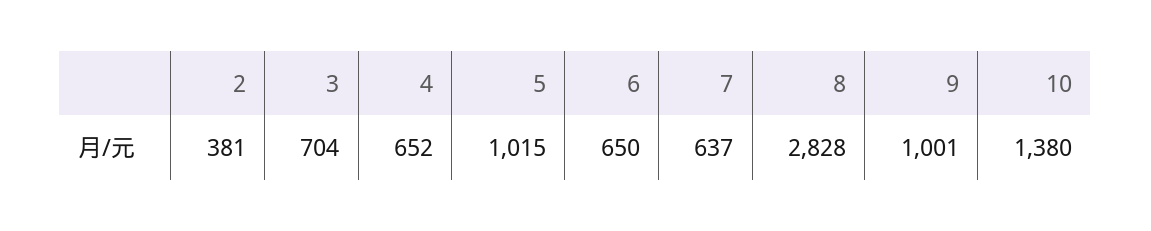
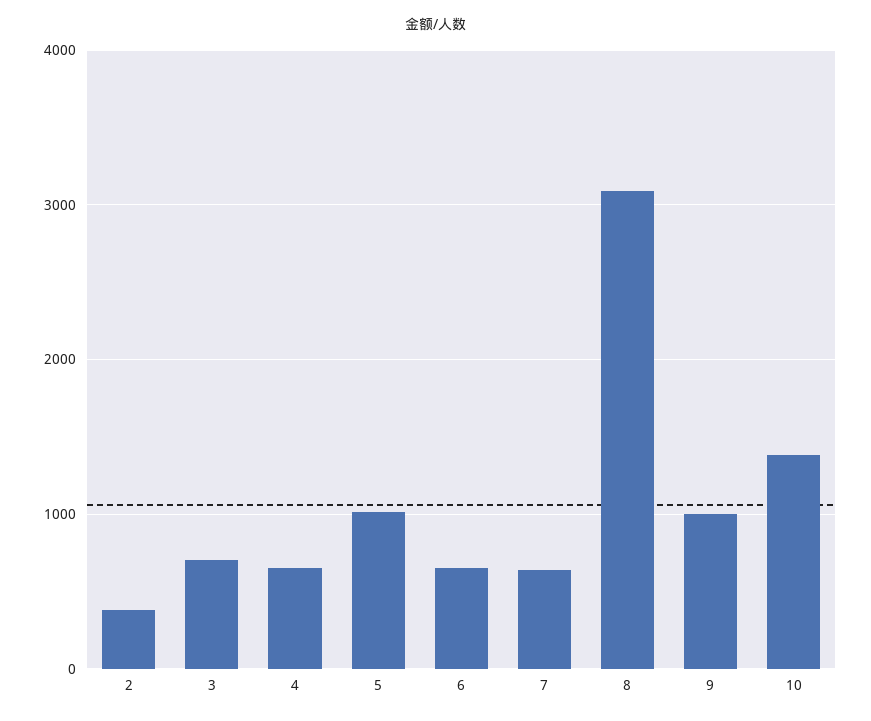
8: 2828 -> 3100

